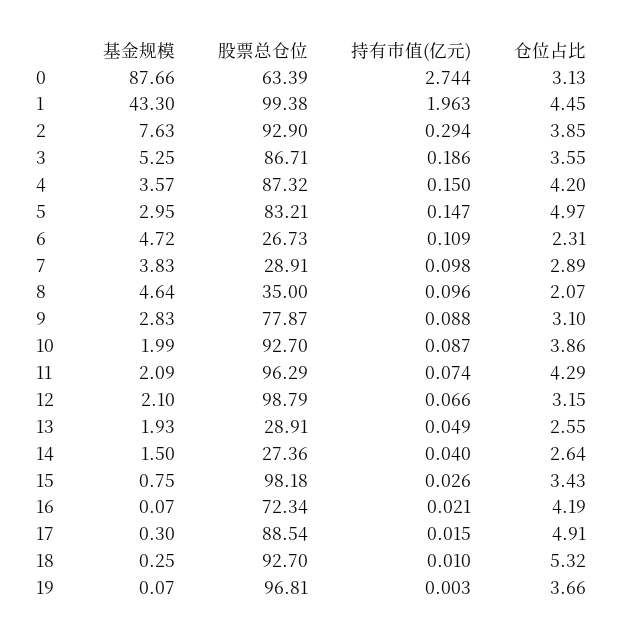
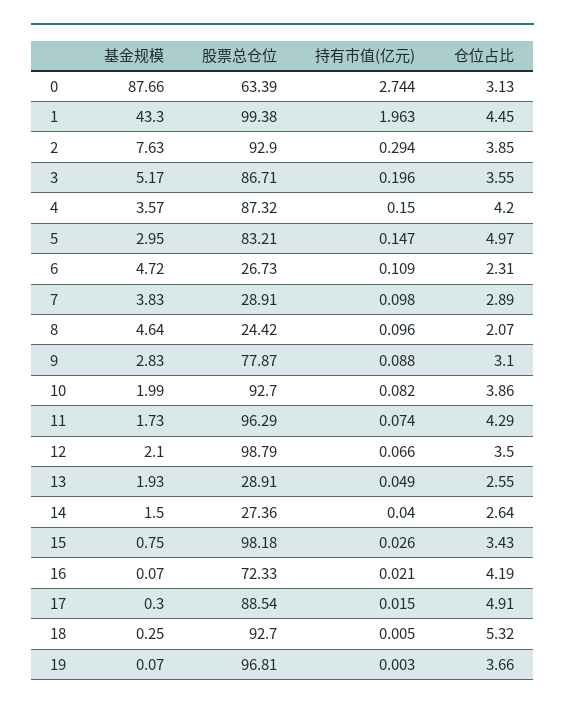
基金规模, 3: 5.25 -> 5.17
持有市值(亿元), 3: 0.186 -> 0.196
股票总仓位, 8: 35 -> 24.42
持有市值(亿元), 10: 0.087 -> 0.082
基金规模, 11: 2.09 -> 1.73
仓位占比, 12: 3.15 -> 3.5
股票总仓位, 16: 72.34 -> 72.33
持有市值(亿元), 18: 0.01 -> 0.005

